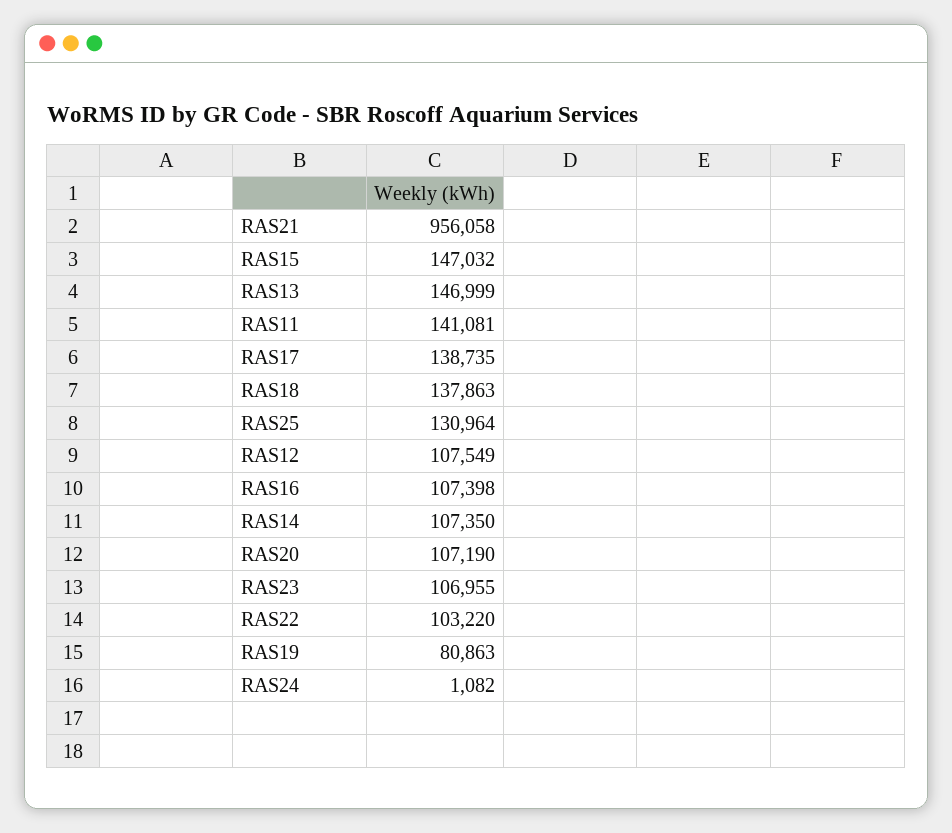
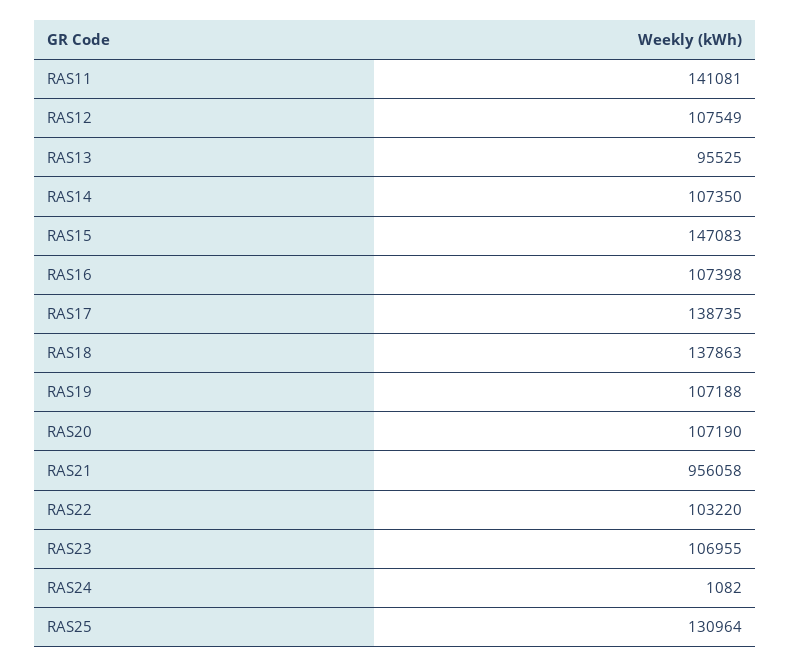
RAS15: 147032 -> 147083
RAS13: 146999 -> 95525
RAS19: 80863 -> 107188

